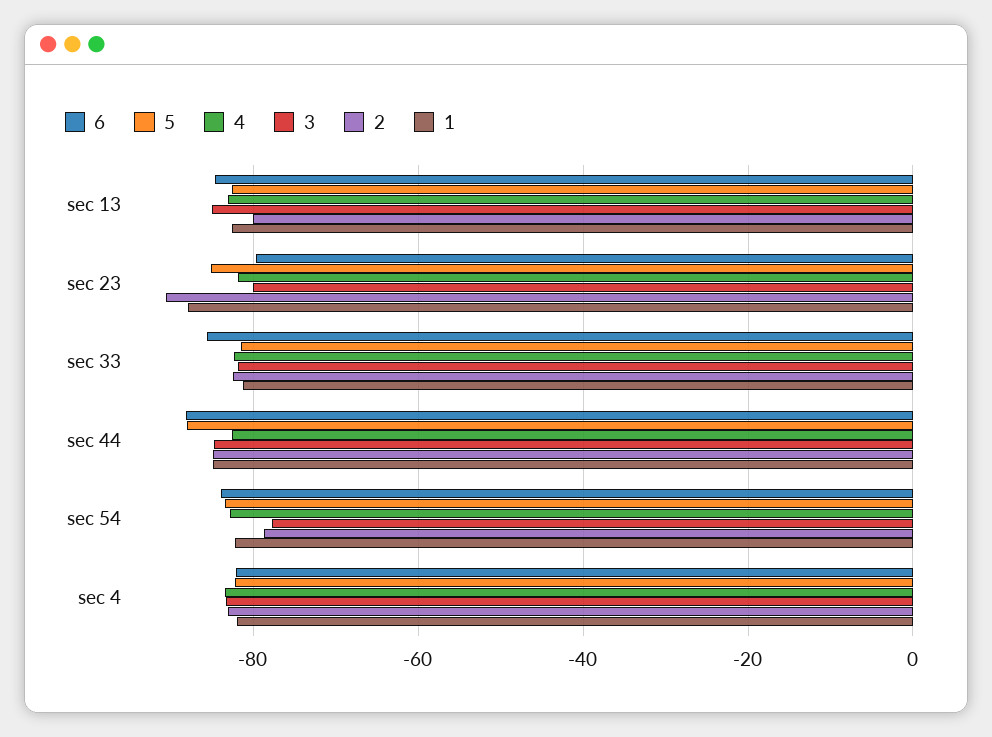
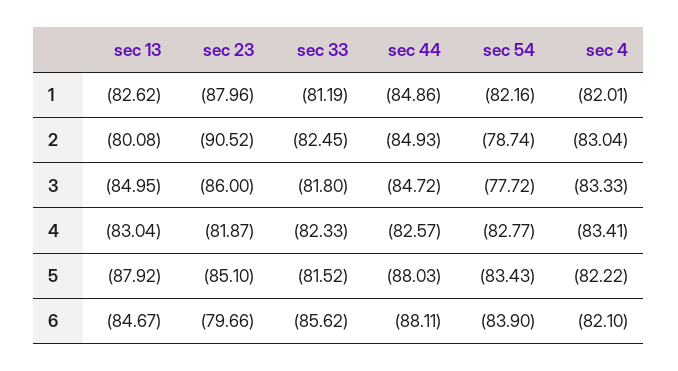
5, sec 13: -82 -> -87.92
3, sec 23: -80 -> -86

